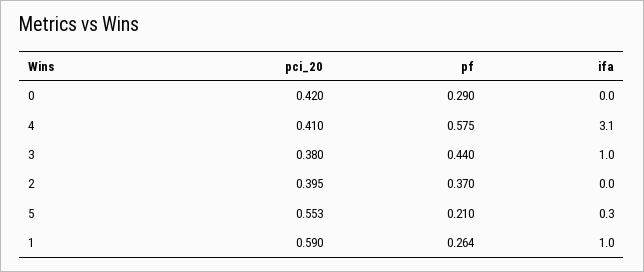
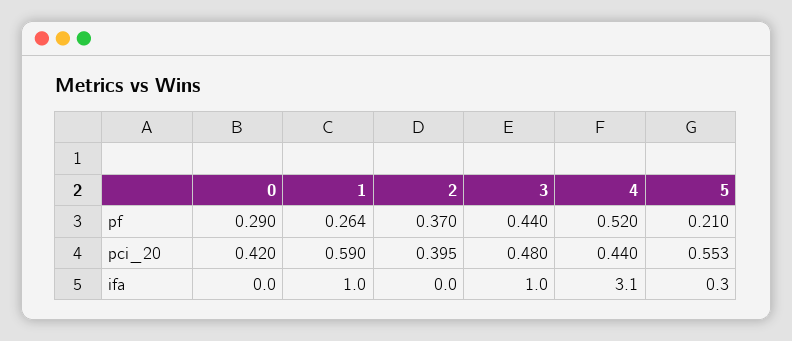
pci_20, 4: 0.41 -> 0.44
pf, 4: 0.575 -> 0.52
pci_20, 3: 0.38 -> 0.48

